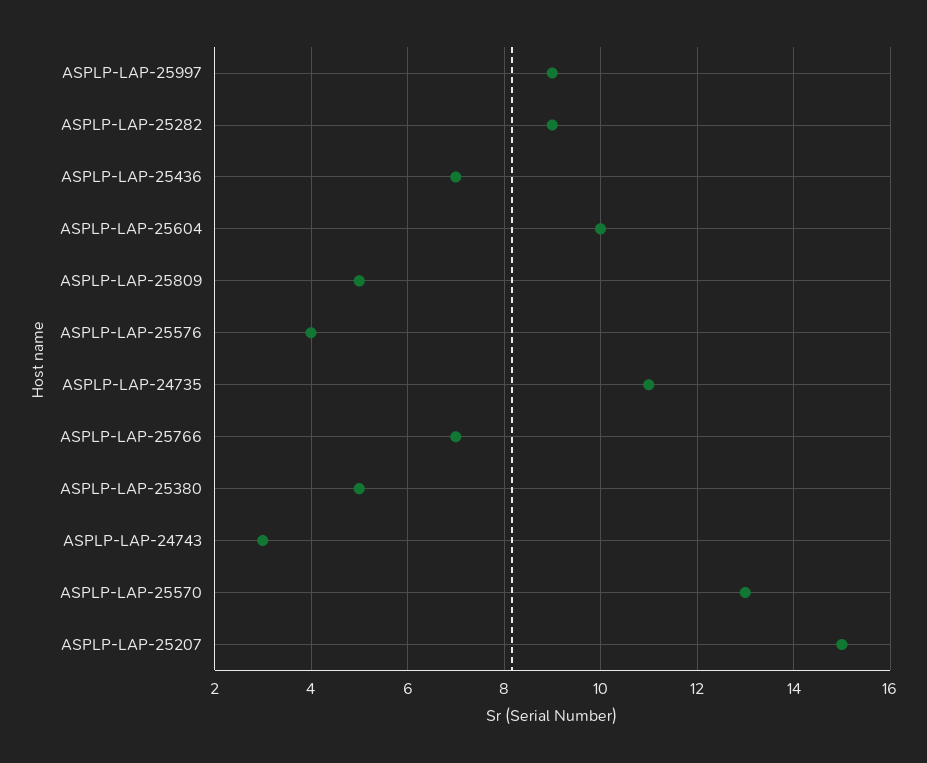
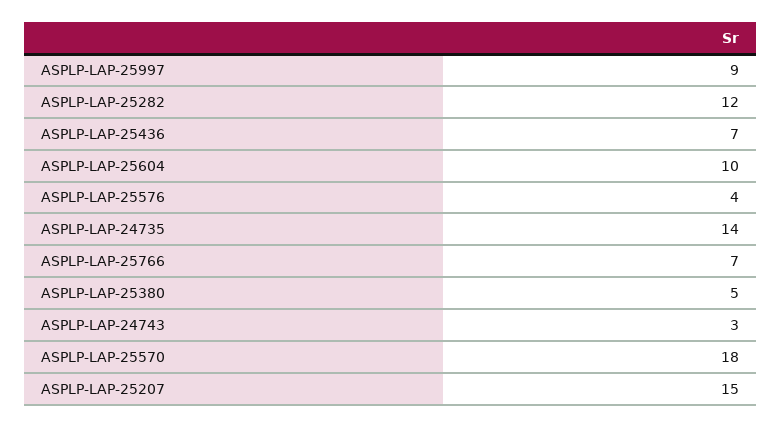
ASPLP-LAP-25282: 9 -> 12
ASPLP-LAP-25809: 5 -> none
ASPLP-LAP-24735: 11 -> 14
ASPLP-LAP-25570: 13 -> 18

